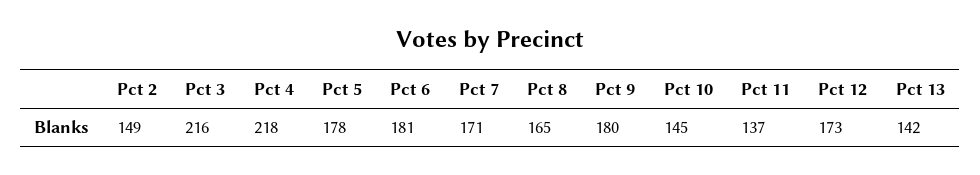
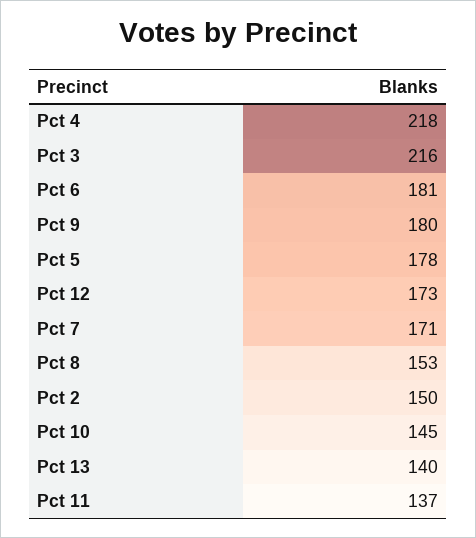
Pct 2: 149 -> 150
Pct 8: 165 -> 153
Pct 13: 142 -> 140

